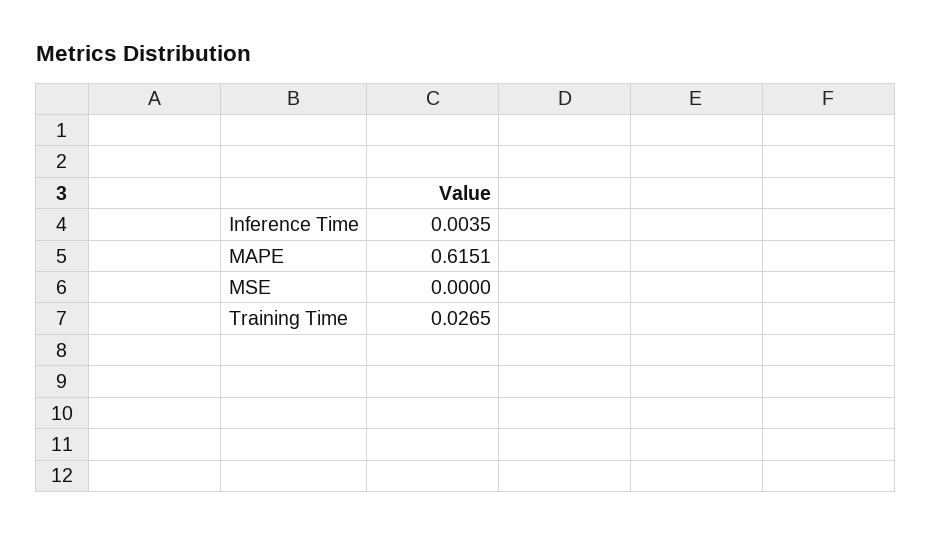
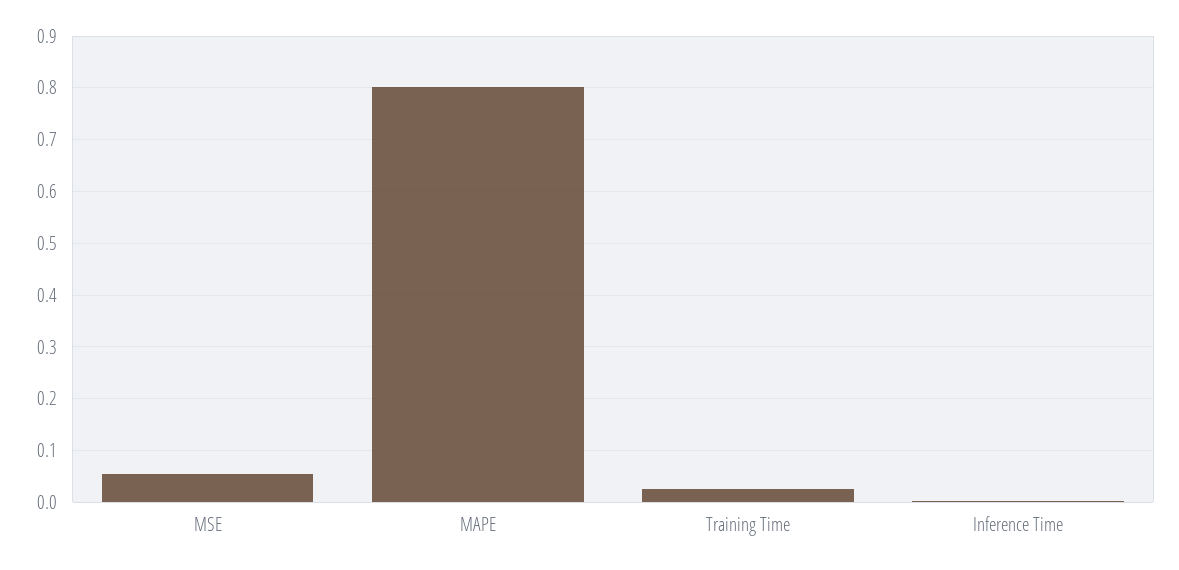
MAPE: 0.6151 -> 0.8
MSE: 0 -> 0.06

